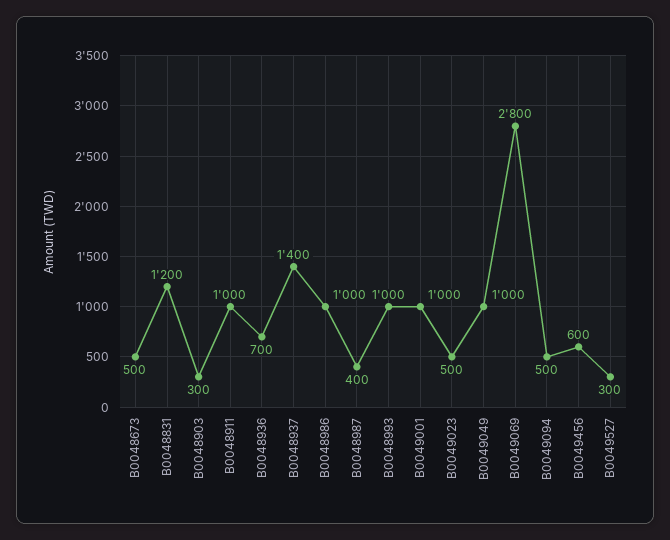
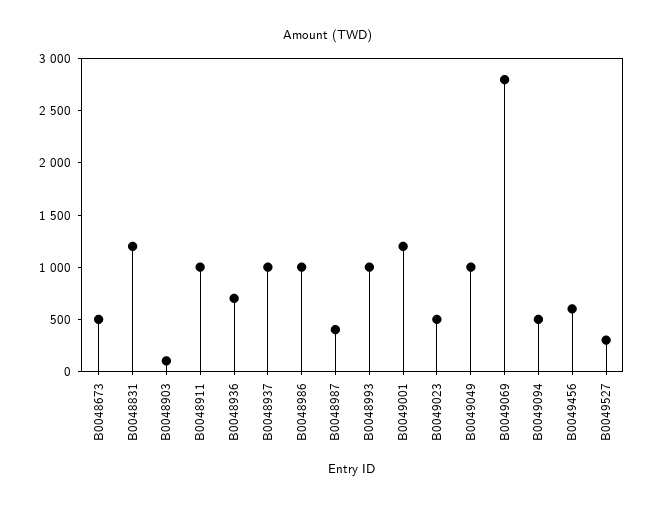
B0048903: 300 -> 100
B0048937: 1400 -> 1000
B0049001: 1000 -> 1200

